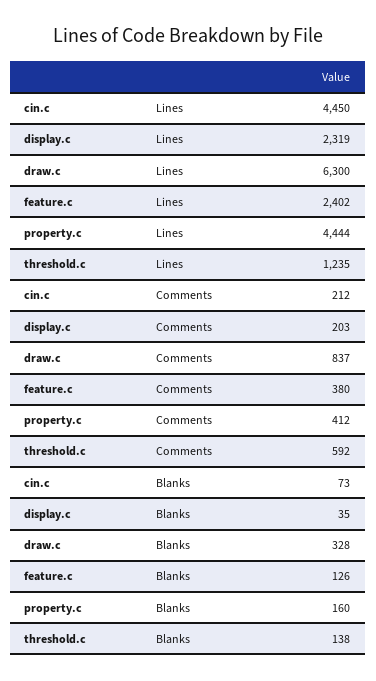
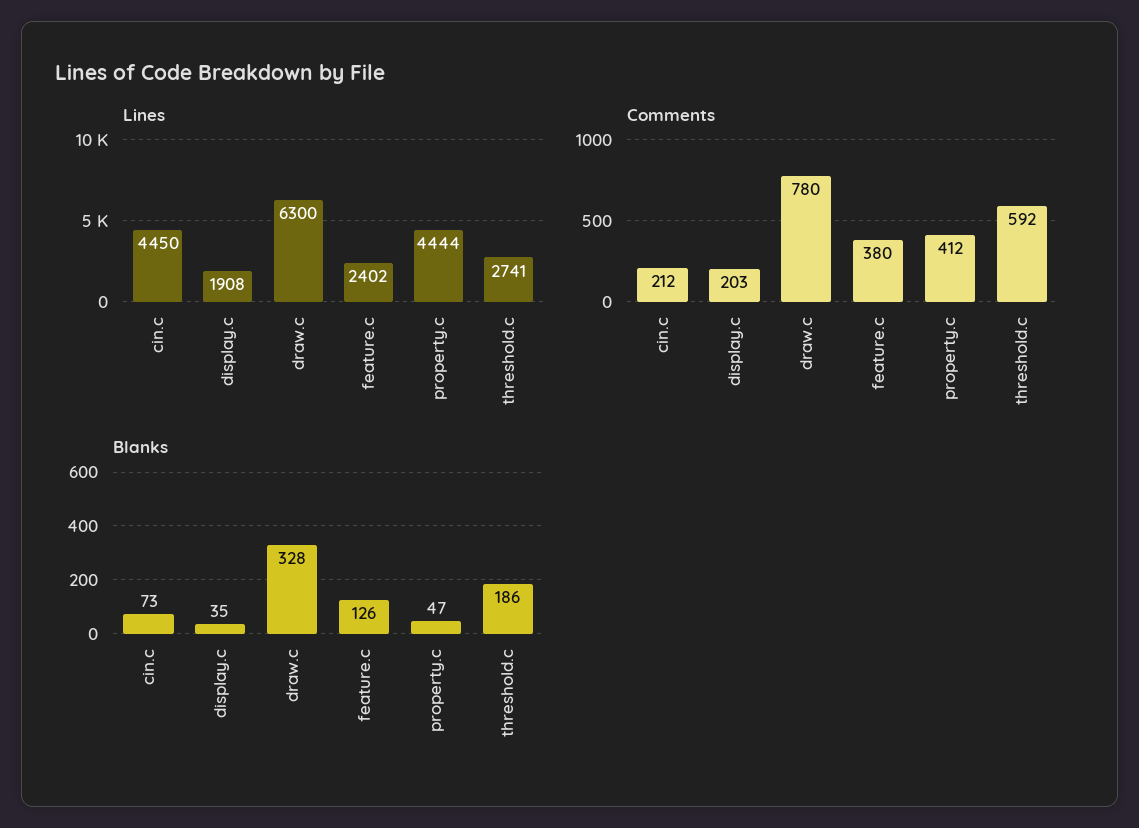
Lines, display.c: 2319 -> 1908
Lines, threshold.c: 1235 -> 2741
Comments, draw.c: 837 -> 780
Blanks, property.c: 160 -> 47
Blanks, threshold.c: 138 -> 186

